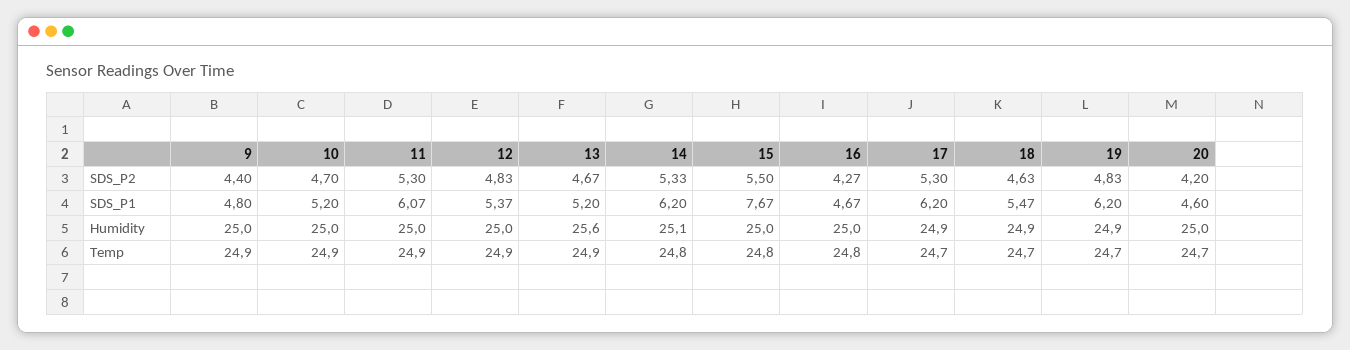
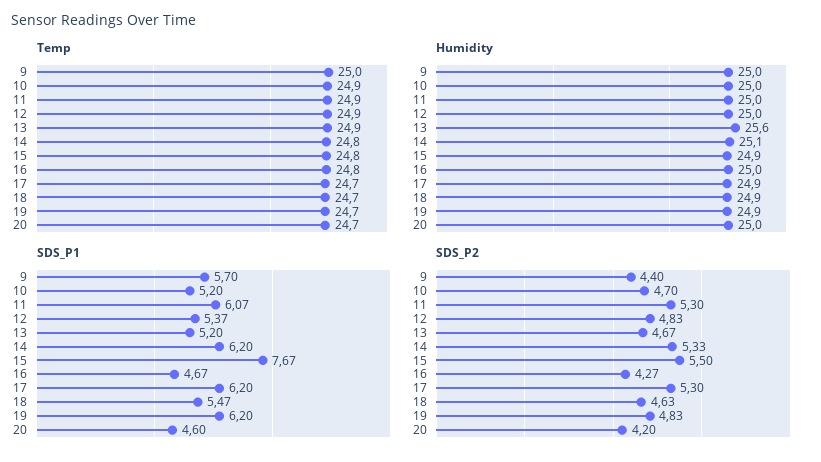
SDS_P1, 9: 4.8 -> 5.7
Humidity, 15: 25 -> 24.9
Temp, 9: 24.9 -> 25

